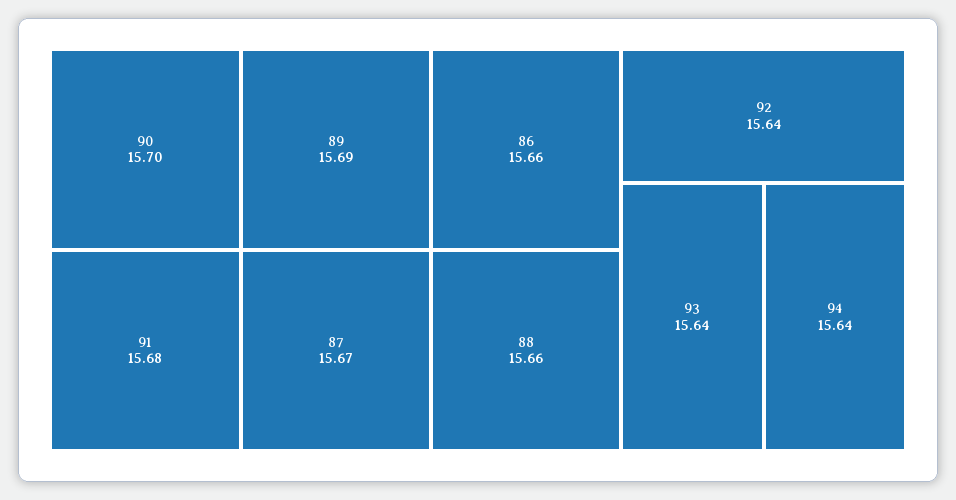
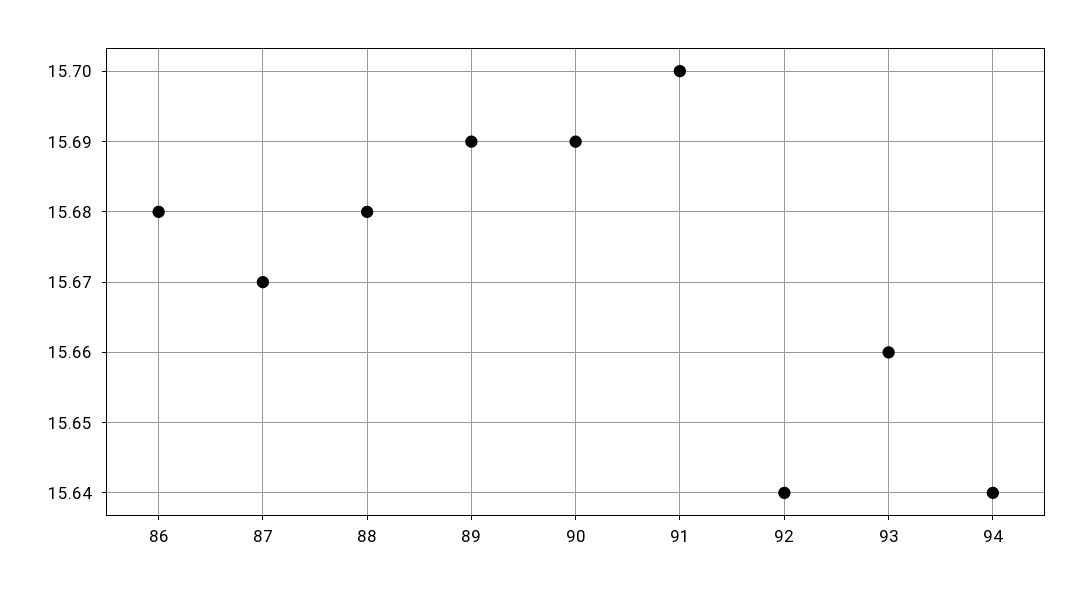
90: 15.7 -> 15.69
91: 15.68 -> 15.7
86: 15.66 -> 15.68
88: 15.66 -> 15.68
93: 15.64 -> 15.66

